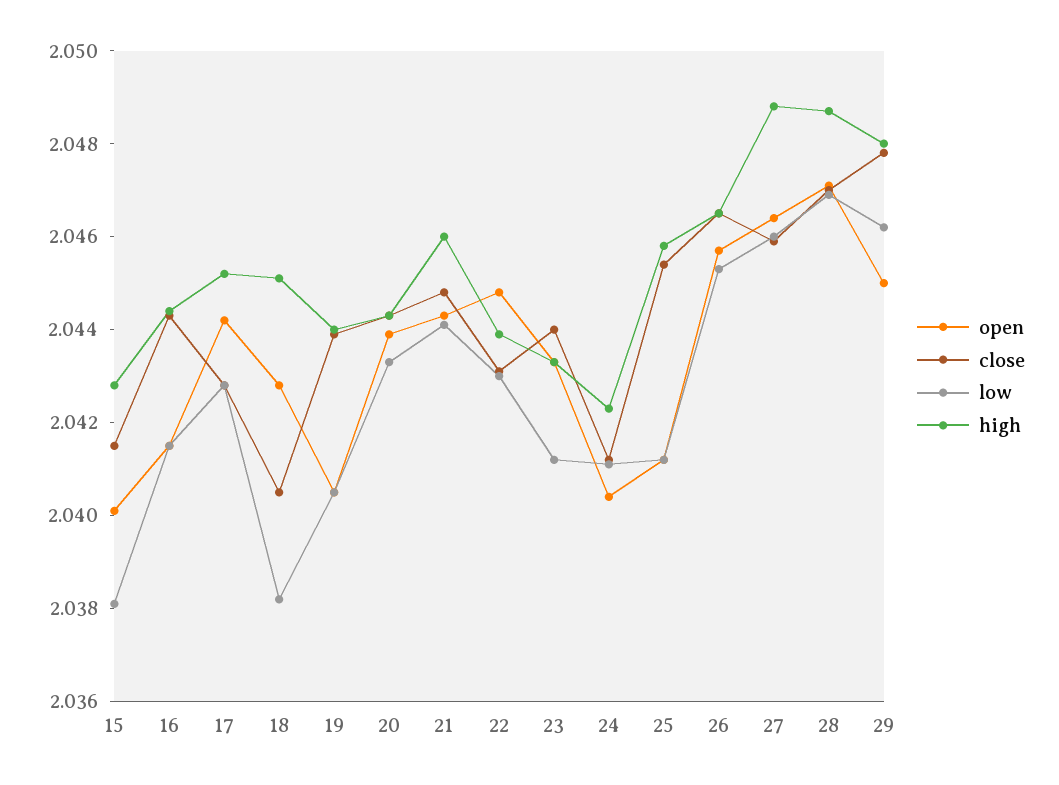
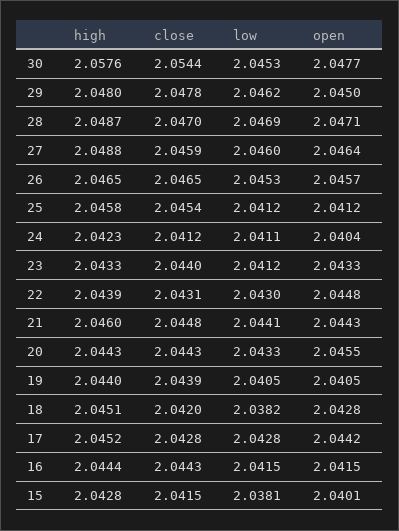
close, 18: 2.0405 -> 2.042
open, 20: 2.044 -> 2.0455
high, 30: none -> 2.0576
close, 30: none -> 2.0544
low, 30: none -> 2.0453
open, 30: none -> 2.0477

